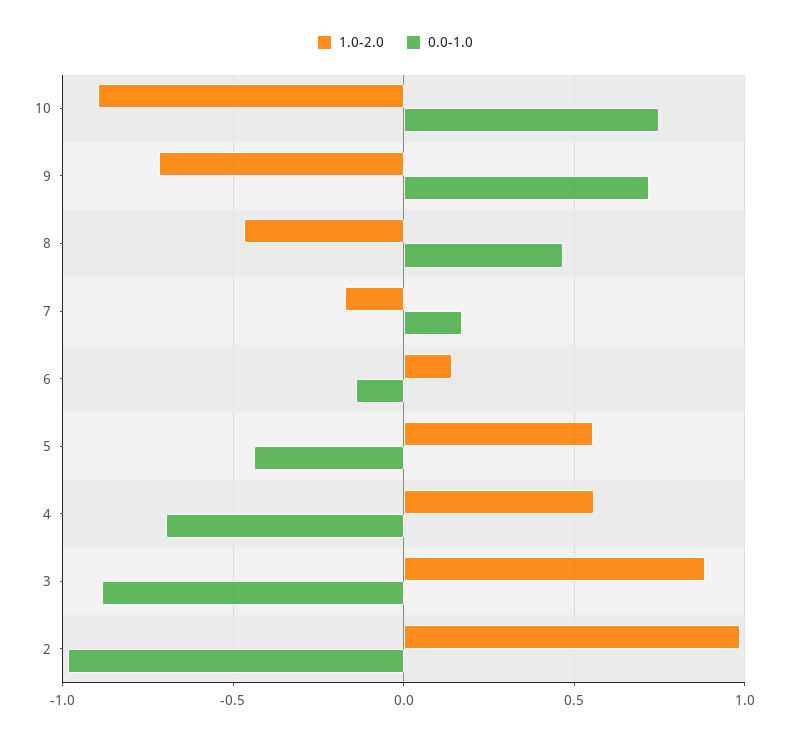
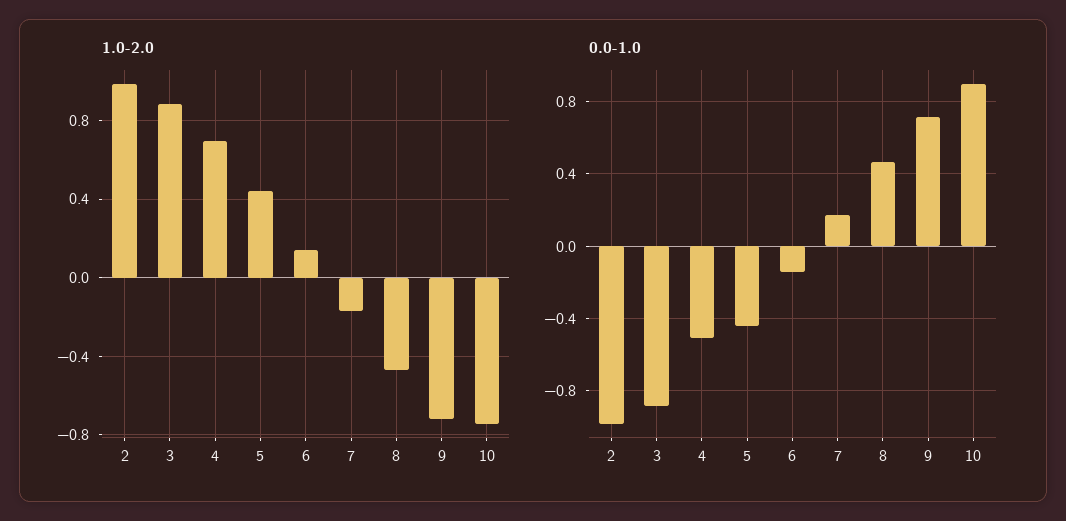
1.0-2.0, 10: -0.9 -> -0.75
0.0-1.0, 10: 0.75 -> 0.9
1.0-2.0, 5: 0.55 -> 0.45
1.0-2.0, 4: 0.55 -> 0.7
0.0-1.0, 4: -0.7 -> -0.5

